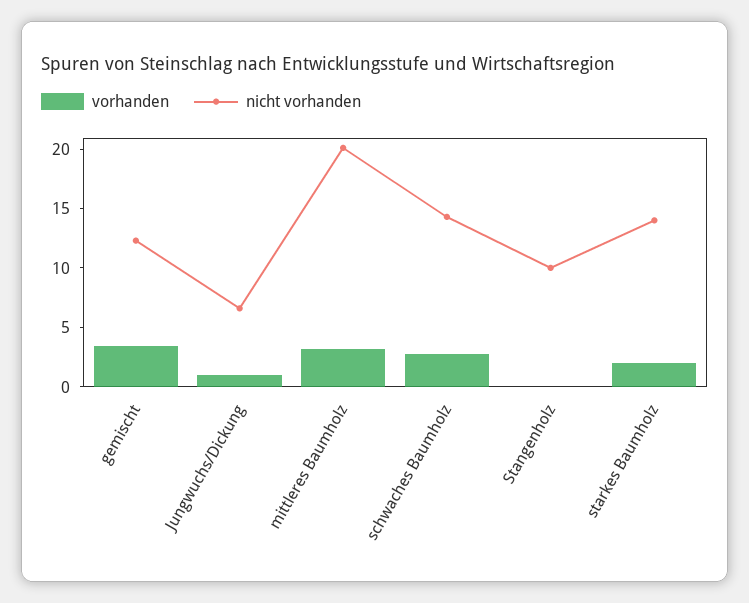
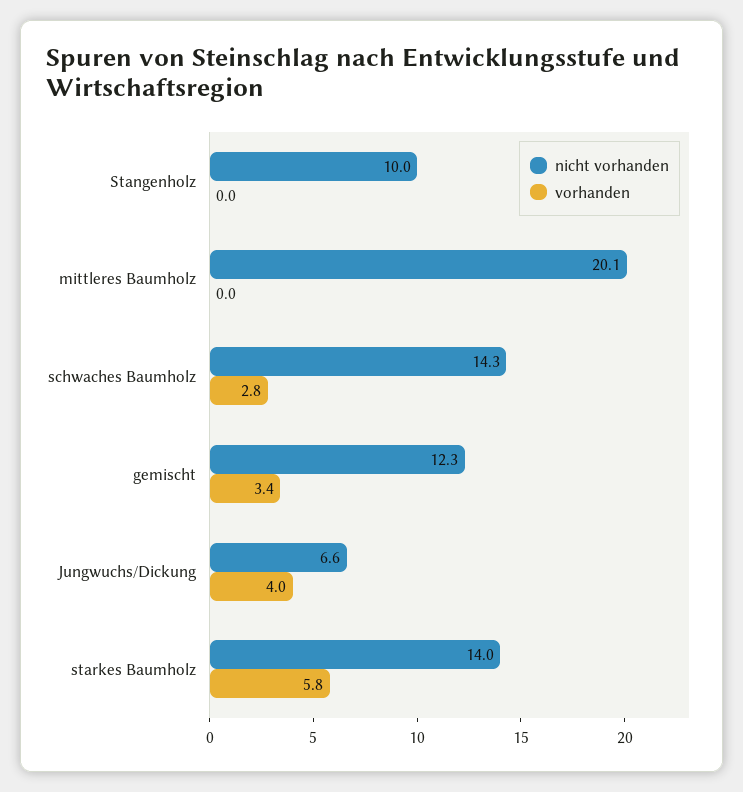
vorhanden, Jungwuchs/Dickung: 1 -> 4
vorhanden, mittleres Baumholz: 3 -> 0
vorhanden, starkes Baumholz: 2 -> 5.8

